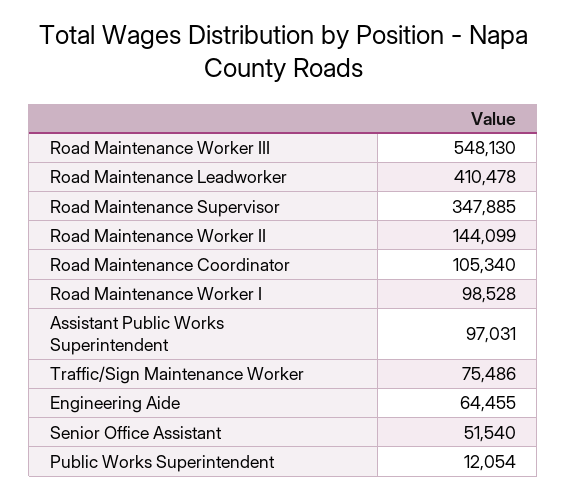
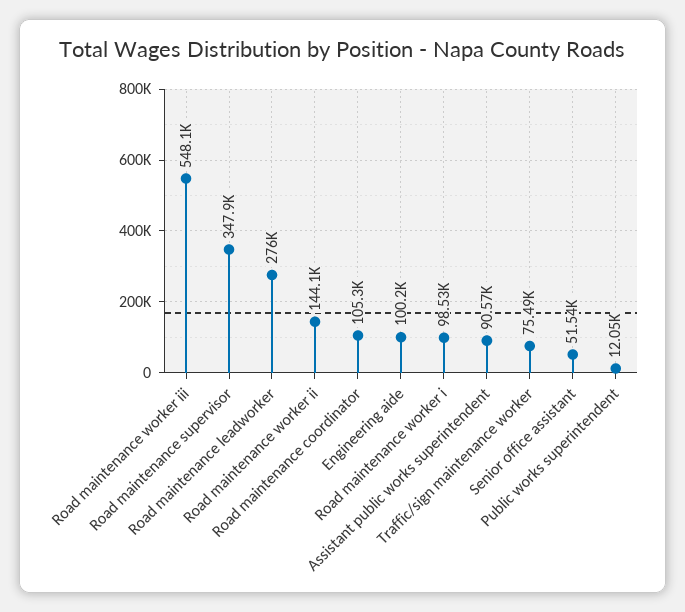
Road Maintenance Leadworker: 410478 -> 276000
Assistant Public Works Superintendent: 97031 -> 90570
Engineering Aide: 64455 -> 100200

